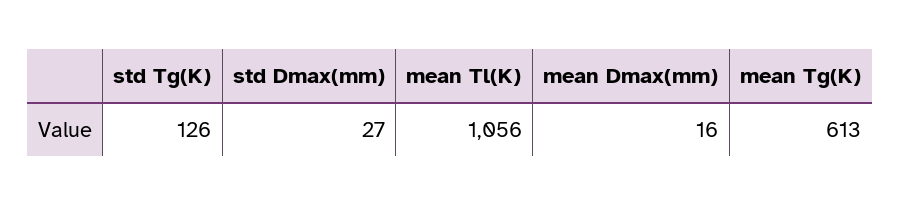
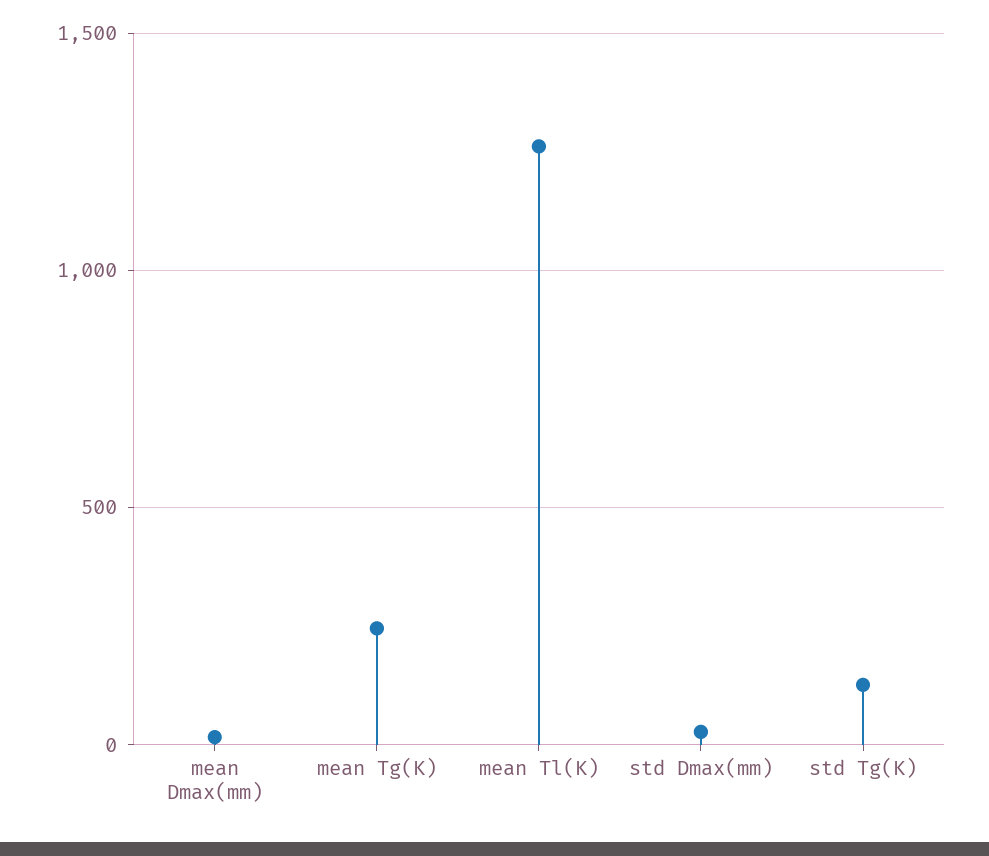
mean Tl(K): 1056 -> 1250
mean Tg(K): 613 -> 250

